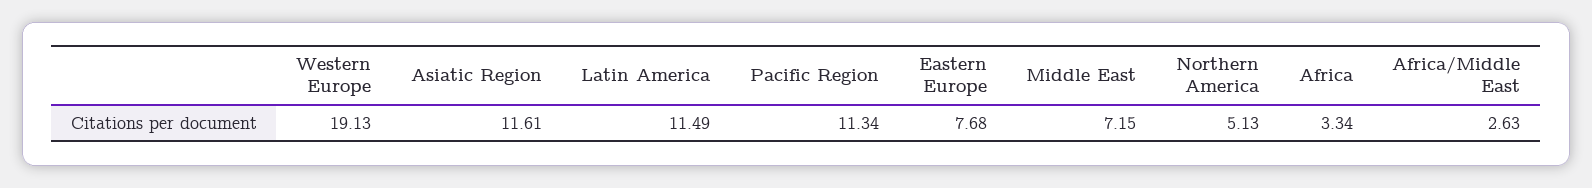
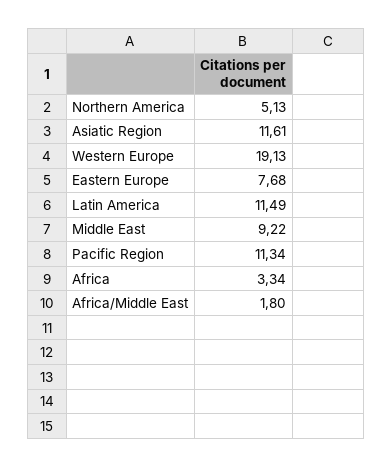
Middle East: 7.15 -> 9.22
Africa/Middle East: 2.63 -> 1.8

